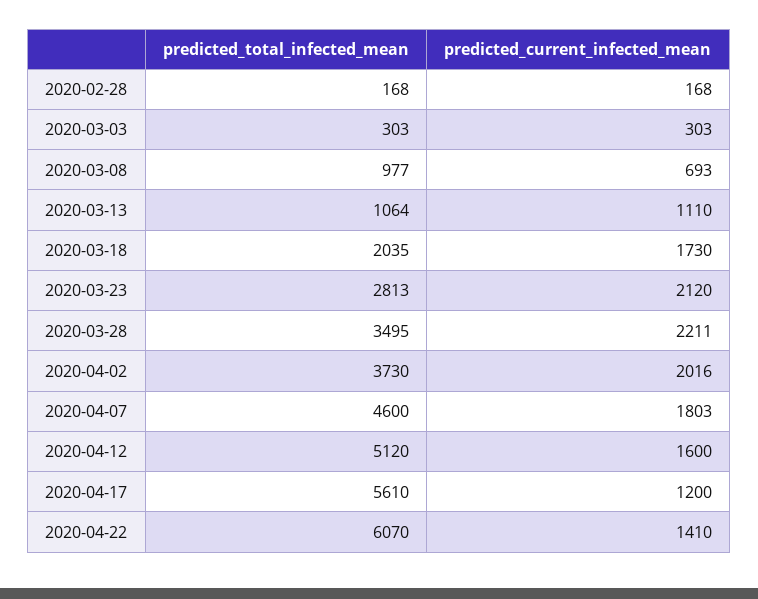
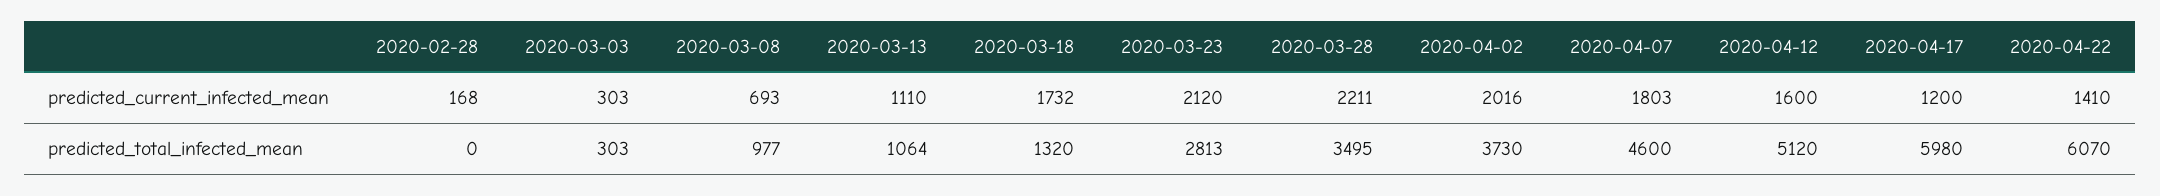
predicted_total_infected_mean, 2020-02-28: 168 -> 0
predicted_total_infected_mean, 2020-03-18: 2035 -> 1320
predicted_current_infected_mean, 2020-03-18: 1730 -> 1732
predicted_total_infected_mean, 2020-04-17: 5610 -> 5980

